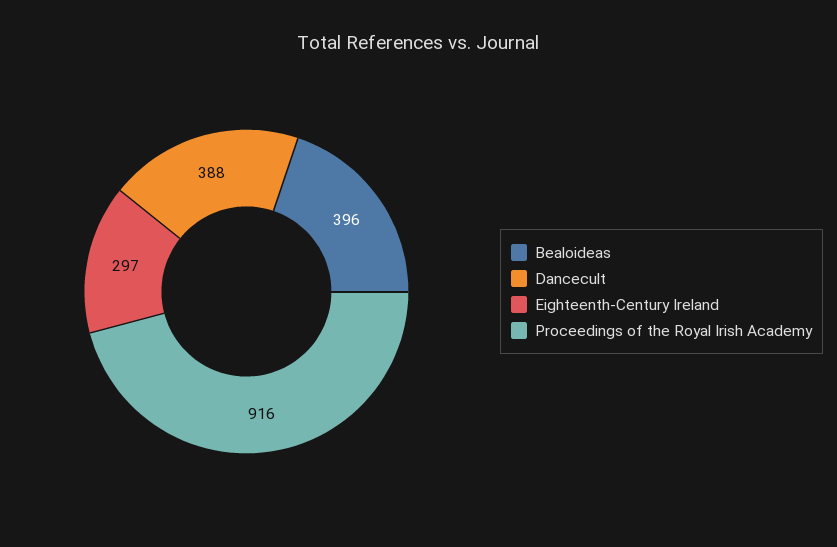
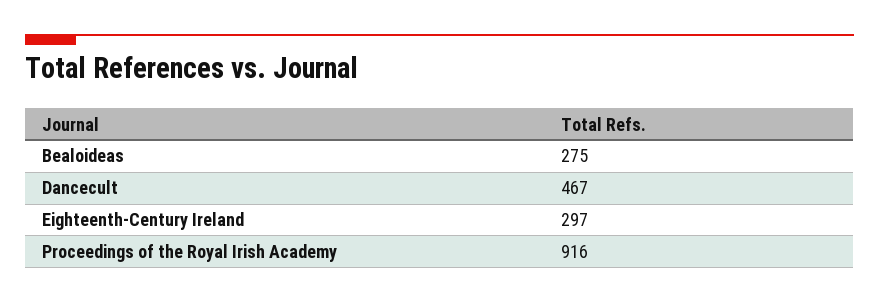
Bealoideas: 396 -> 275
Dancecult: 388 -> 467

